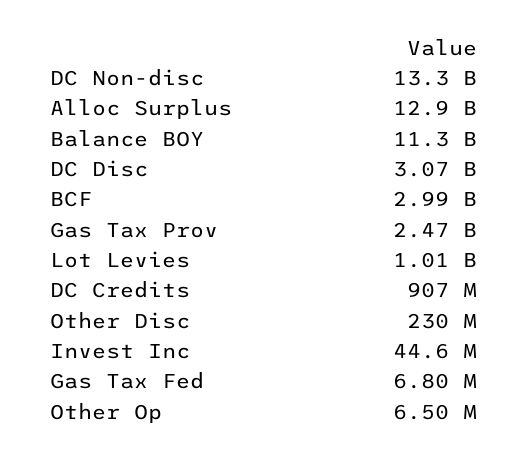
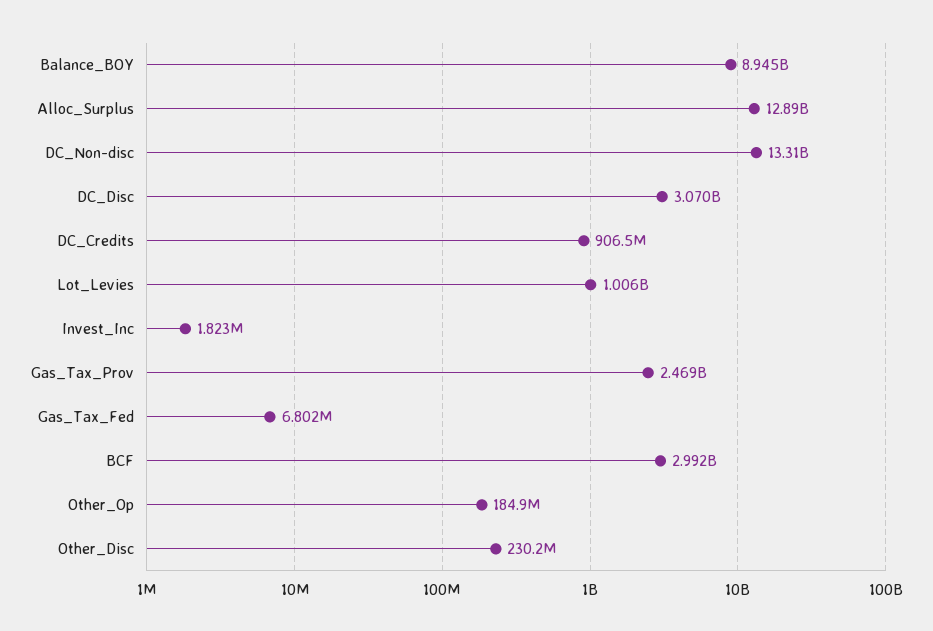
Balance BOY: 11300000000 -> 8945000000
Invest Inc: 44600000 -> 1823000
Other Op: 6500000 -> 184900000

